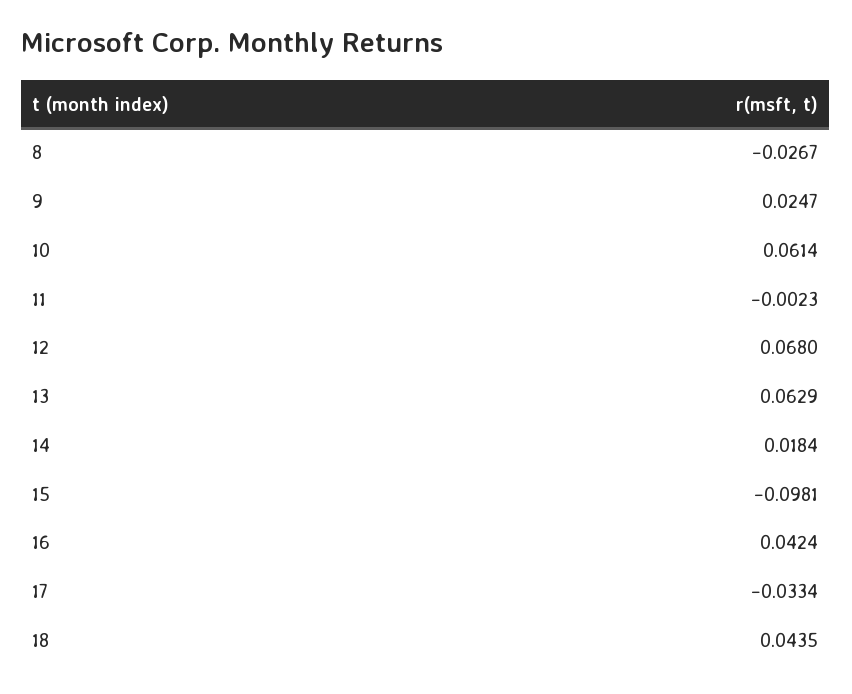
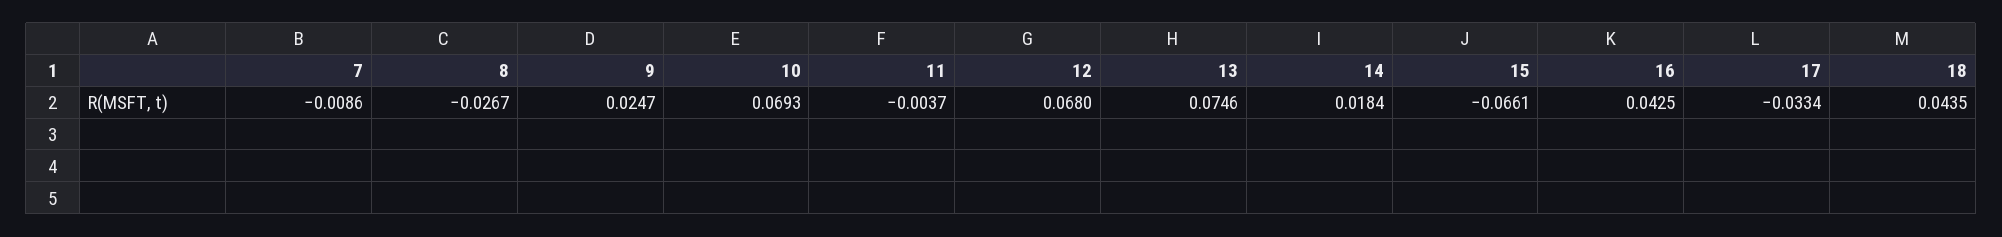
10: 0.0614 -> 0.0693
11: -0.0023 -> -0.0037
13: 0.0629 -> 0.0746
15: -0.0981 -> -0.0661
16: 0.0424 -> 0.0425
7: none -> -0.0086

